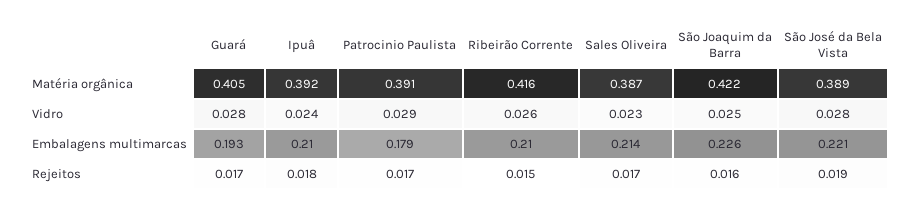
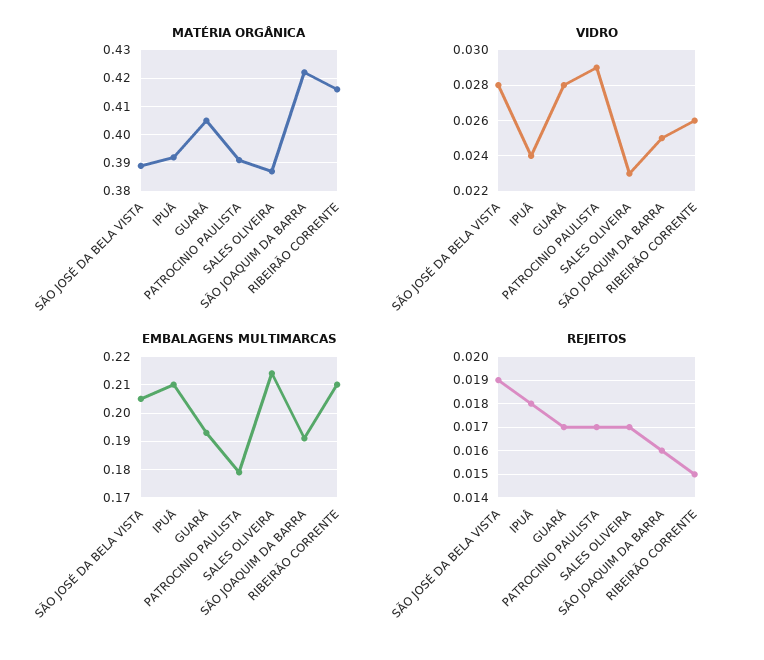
Embalagens multimarcas, São Joaquim da Barra: 0.226 -> 0.19
Embalagens multimarcas, São José da Bela Vista: 0.221 -> 0.205

